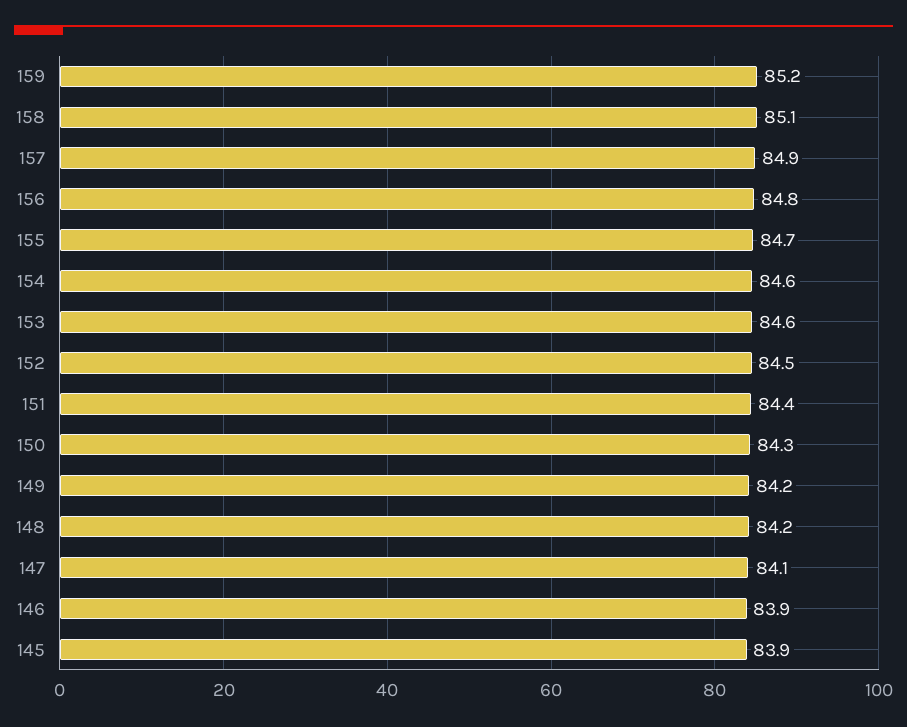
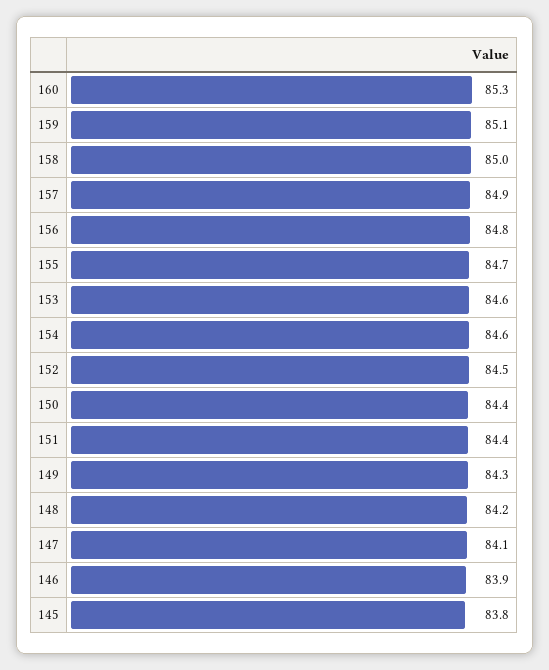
159: 85.2 -> 85.1
158: 85.1 -> 85
150: 84.3 -> 84.4
149: 84.2 -> 84.3
145: 83.9 -> 83.8
160: none -> 85.3

